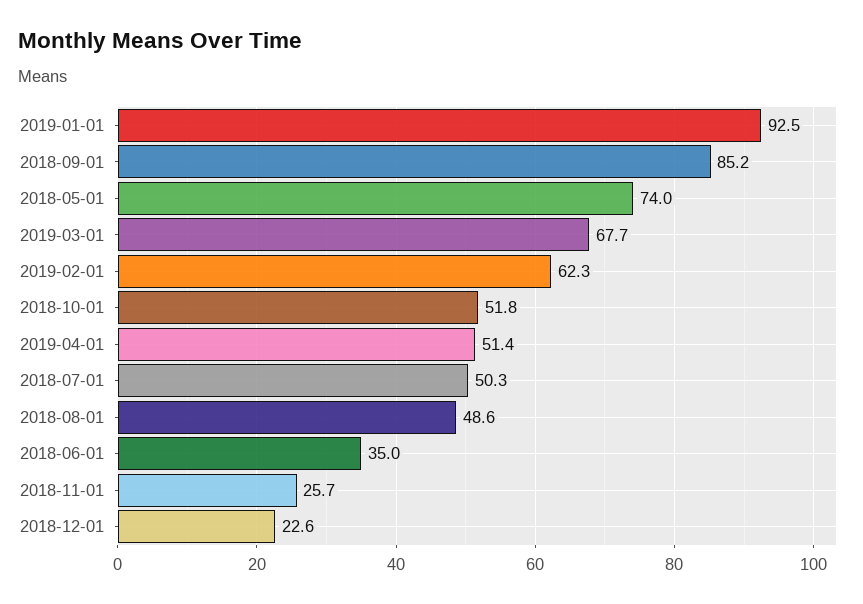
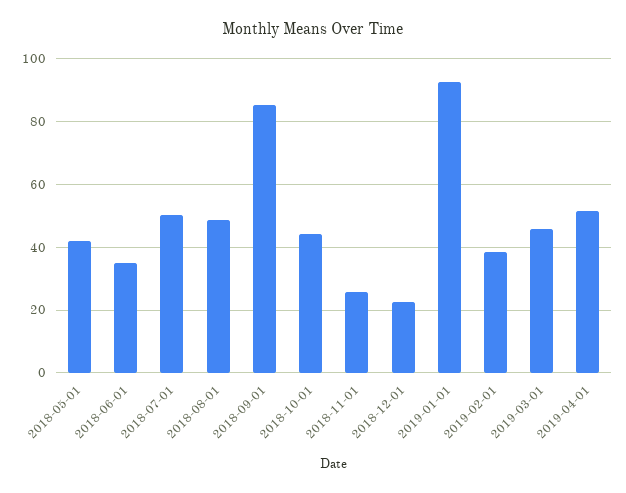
2018-05-01: 74 -> 42
2019-03-01: 67.7 -> 46
2019-02-01: 62.3 -> 38
2018-10-01: 51.8 -> 44

